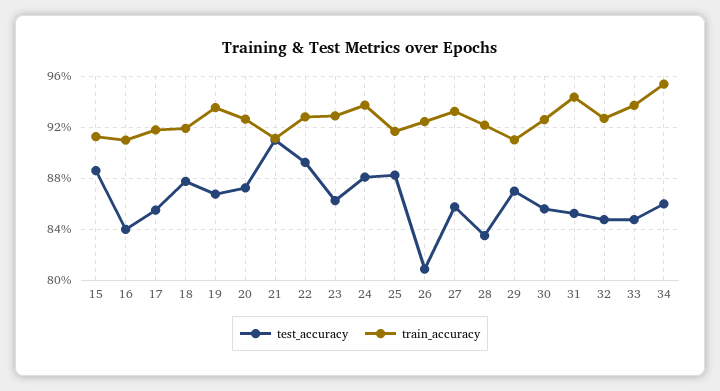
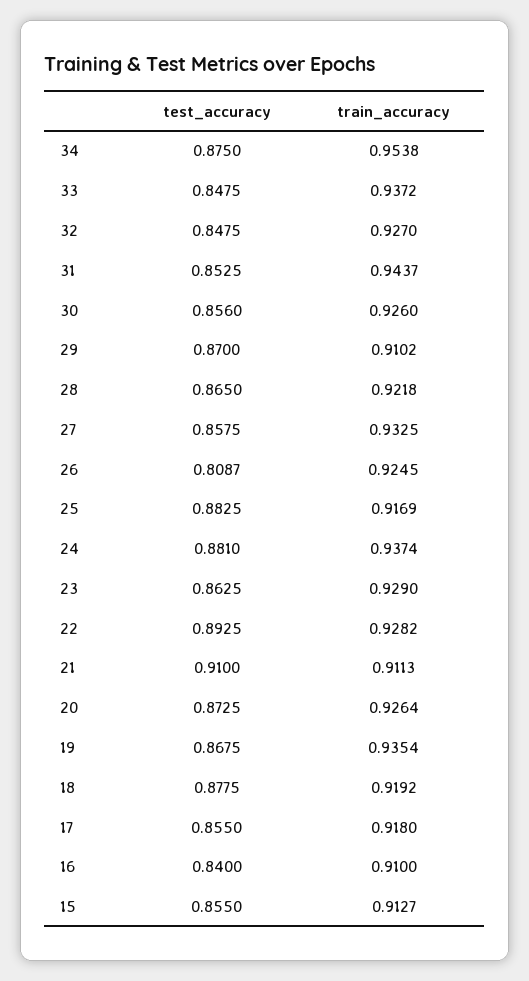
test_accuracy, 15: 0.885 -> 0.855
test_accuracy, 28: 0.835 -> 0.865
test_accuracy, 34: 0.86 -> 0.875

